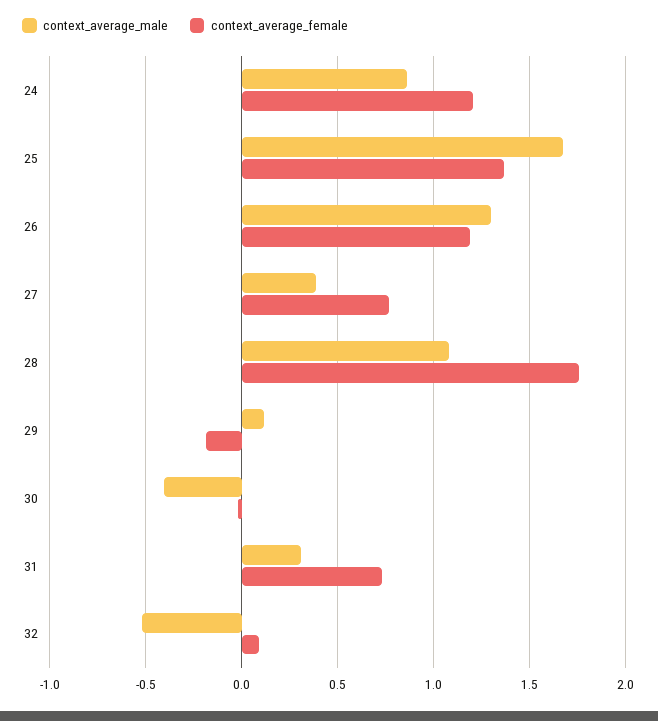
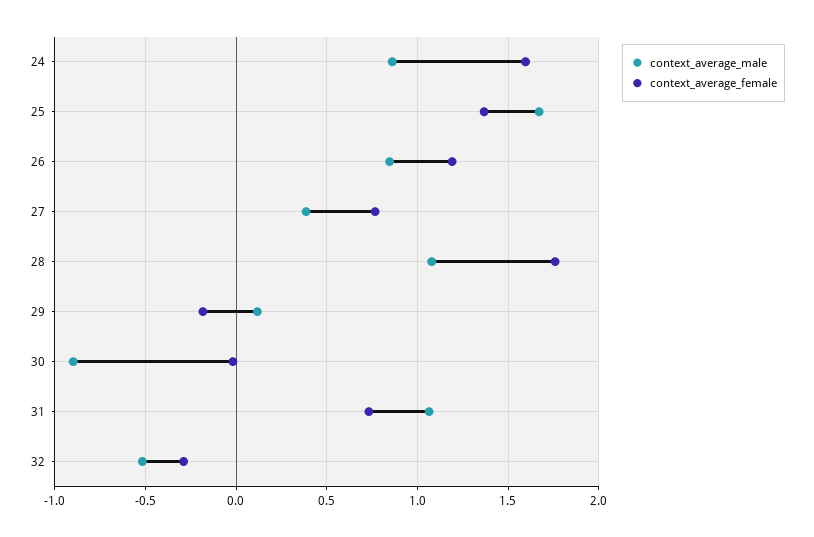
context_average_female, 24: 1.2 -> 1.6
context_average_male, 26: 1.3 -> 0.85
context_average_male, 30: -0.4 -> -0.9
context_average_male, 31: 0.3 -> 1.05
context_average_female, 32: 0.1 -> -0.3

